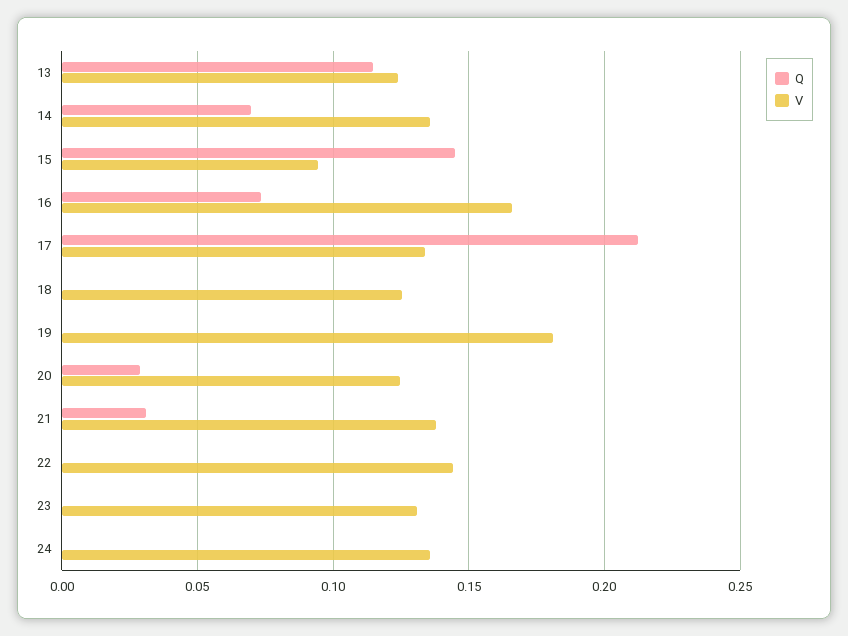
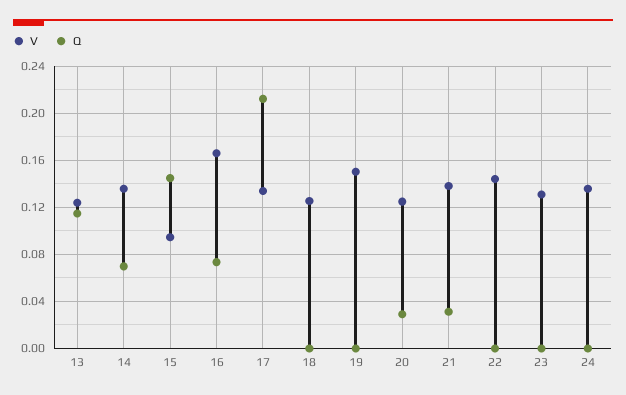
V, 19: 0.18 -> 0.15

